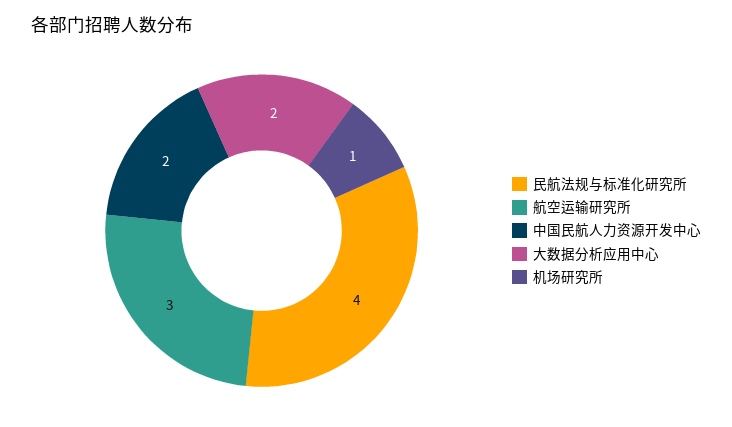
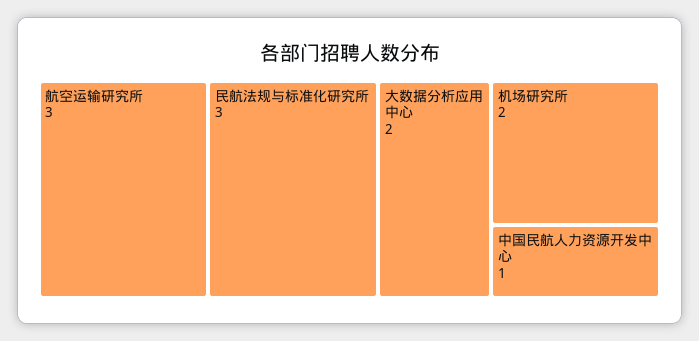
民航法规与标准化研究所: 4 -> 3
中国民航人力资源开发中心: 2 -> 1
机场研究所: 1 -> 2

